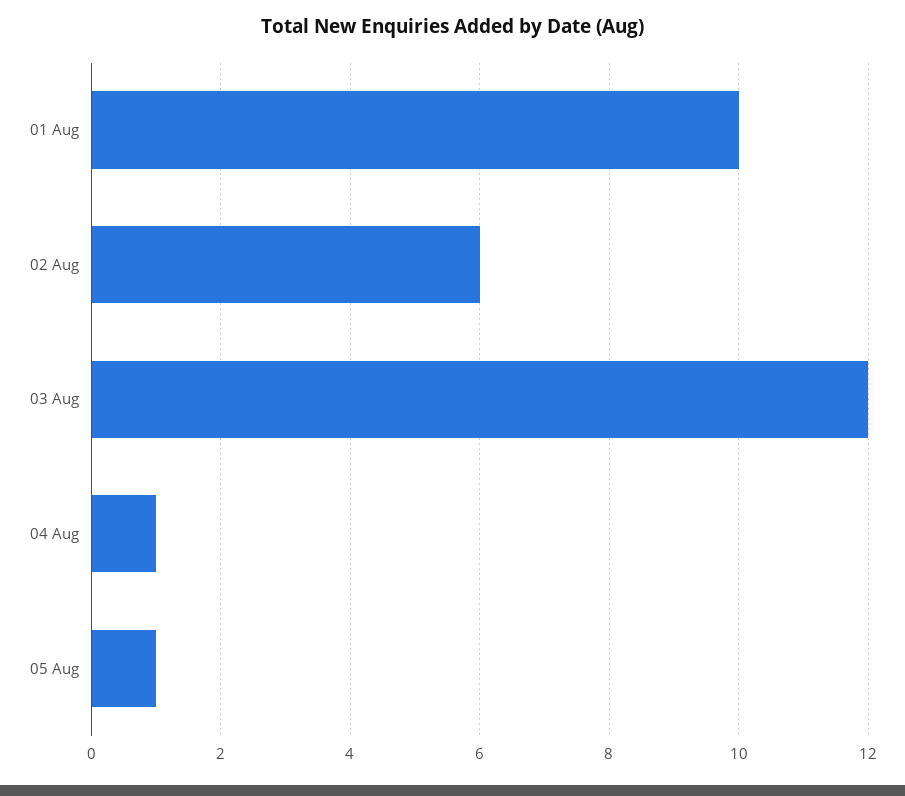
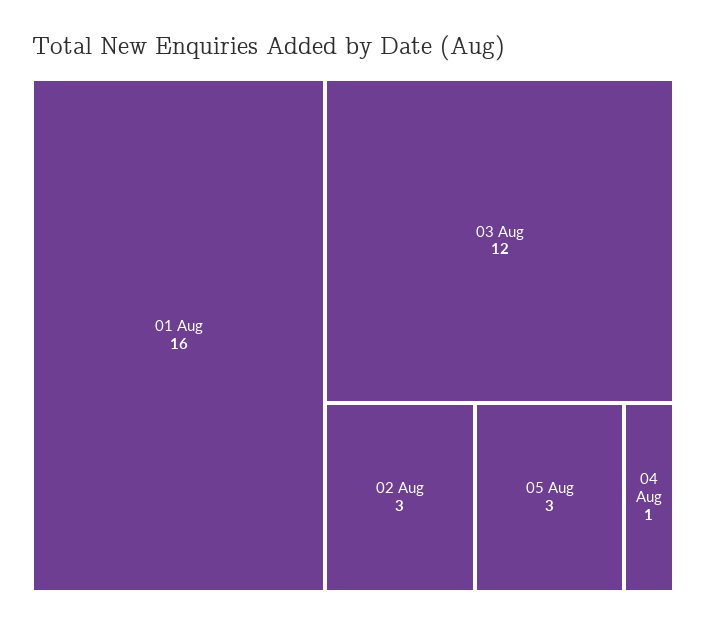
01 Aug: 10 -> 16
02 Aug: 6 -> 3
05 Aug: 1 -> 3

